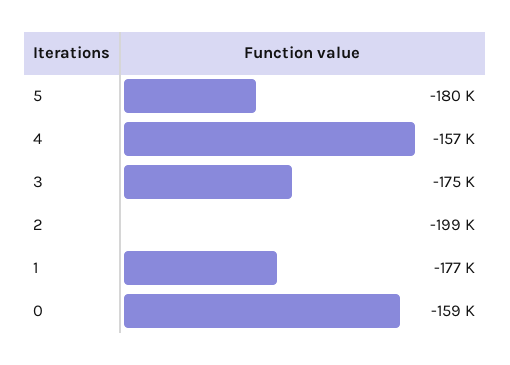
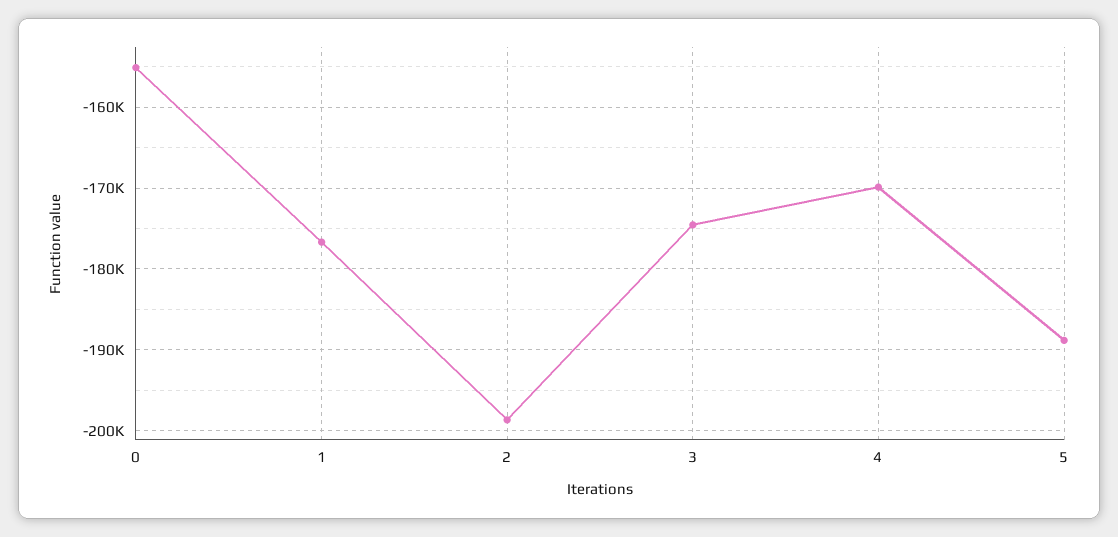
5: -180000 -> -189000
4: -157000 -> -170000
0: -159000 -> -155000

